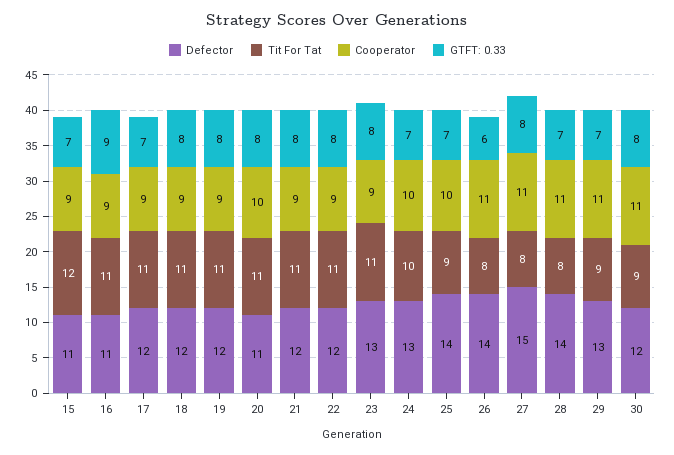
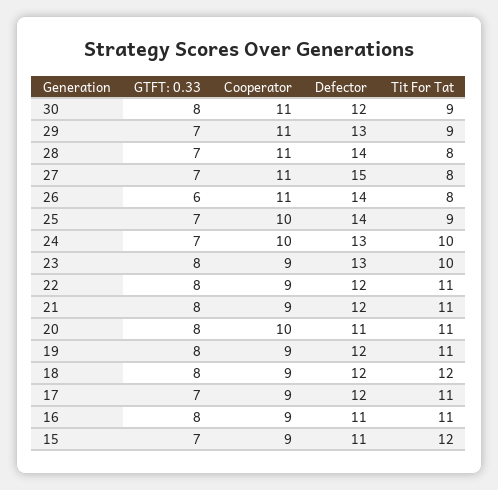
GTFT: 0.33, 16: 9 -> 8
Tit For Tat, 18: 11 -> 12
Tit For Tat, 23: 11 -> 10
GTFT: 0.33, 27: 8 -> 7

